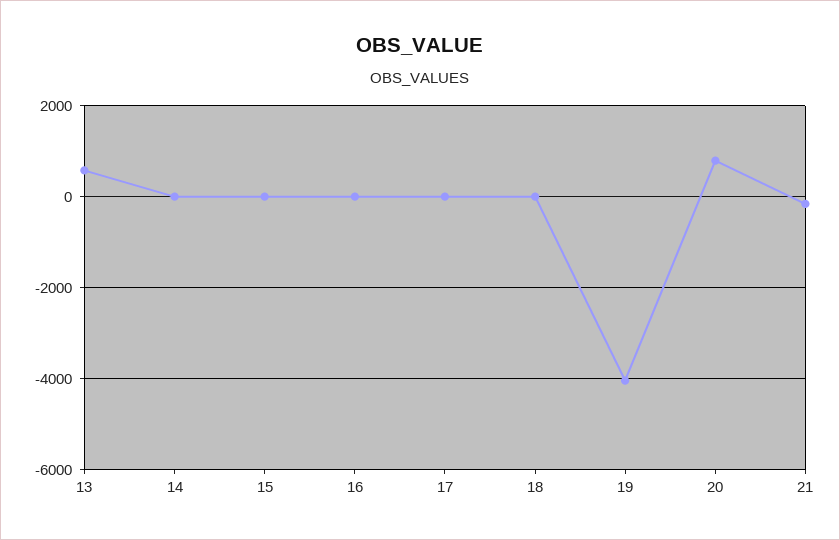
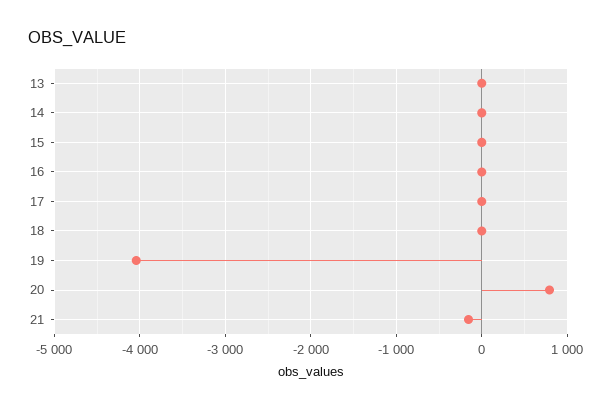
13: 600 -> 0

